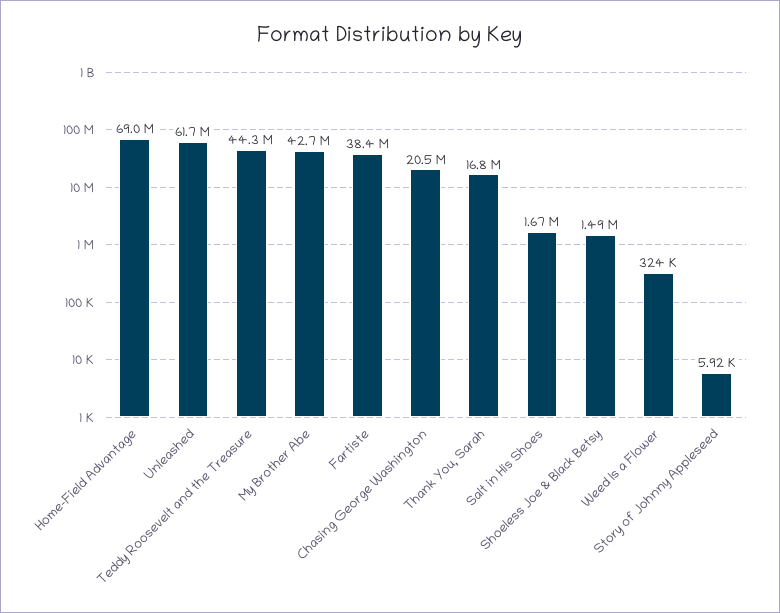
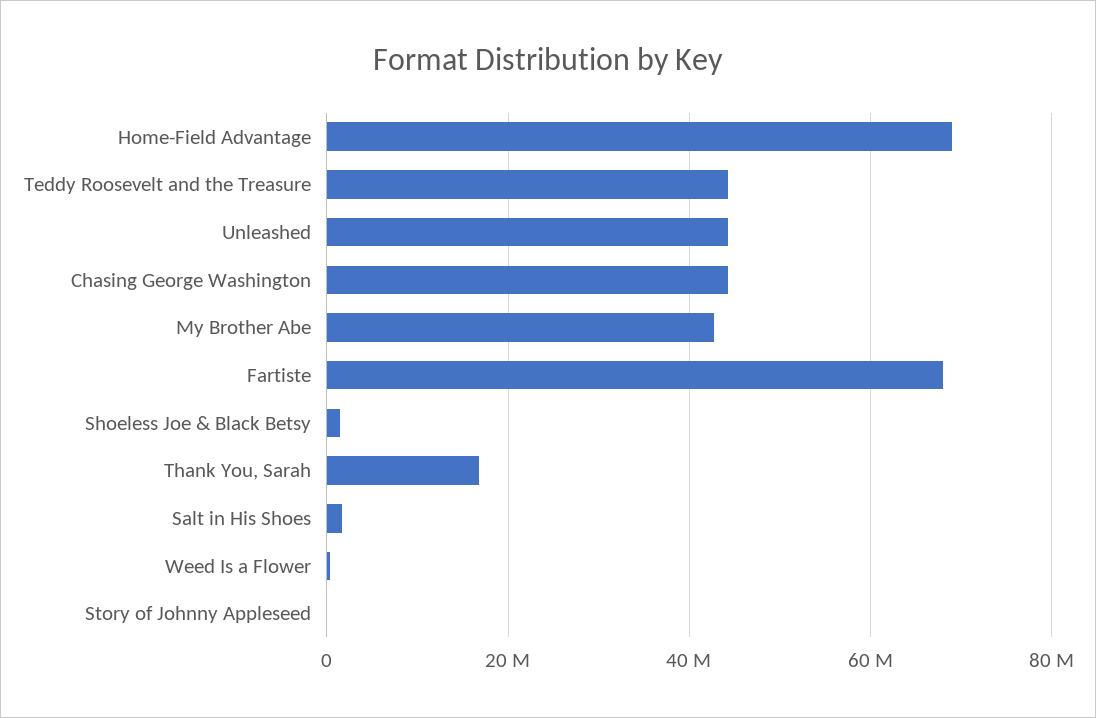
Unleashed: 61700000 -> 44000000
Fartiste: 38400000 -> 68000000
Chasing George Washington: 20500000 -> 44000000

